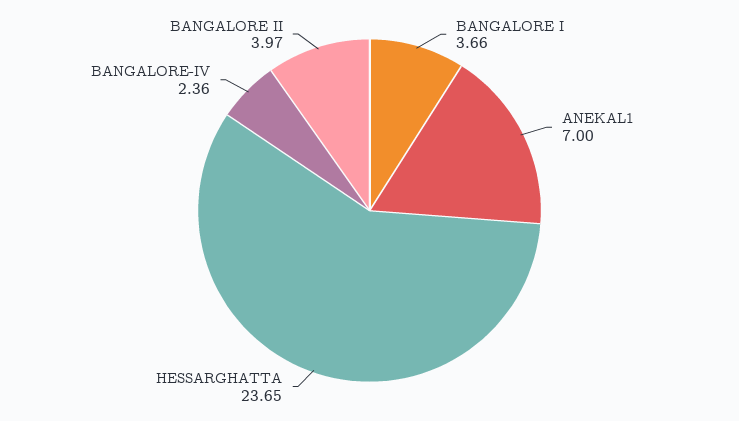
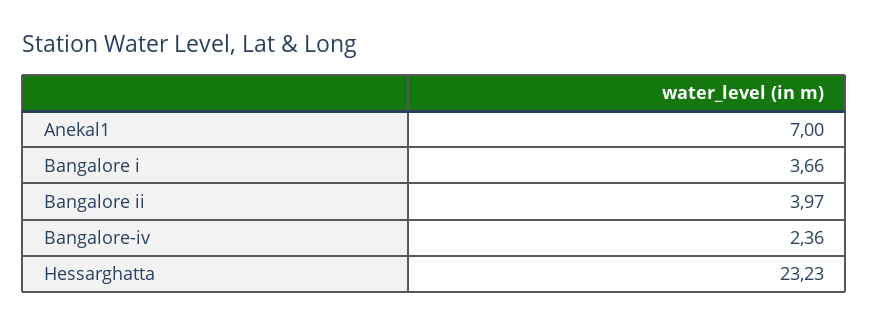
HESSARGHATTA: 23.65 -> 23.23

